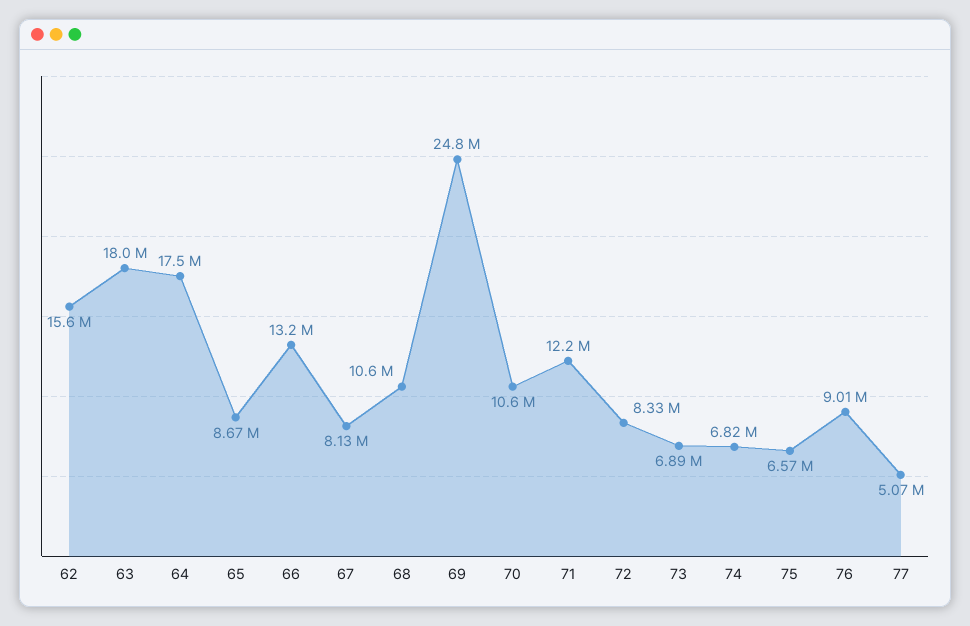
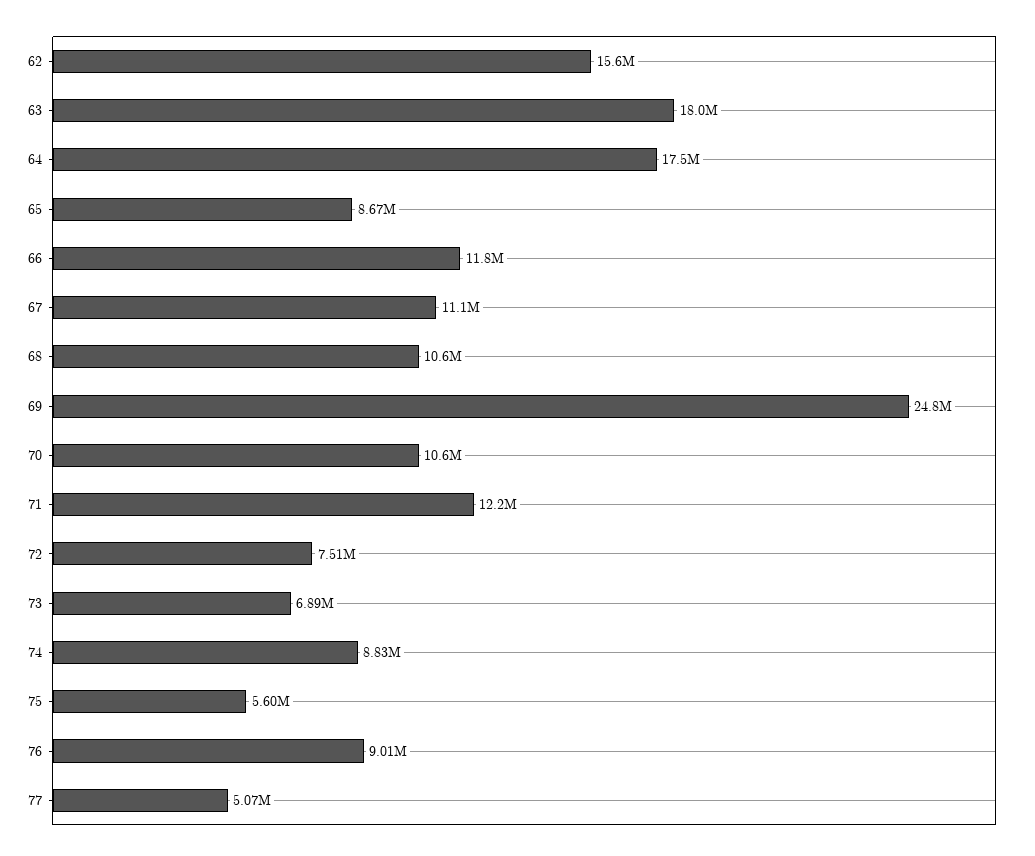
66: 13200000 -> 11800000
67: 8130000 -> 11100000
72: 8330000 -> 7510000
74: 6820000 -> 8830000
75: 6570000 -> 5600000

